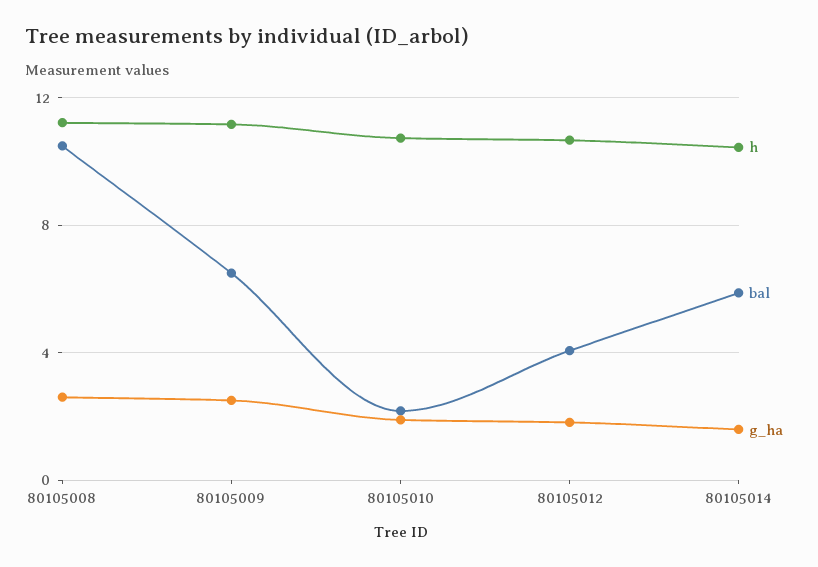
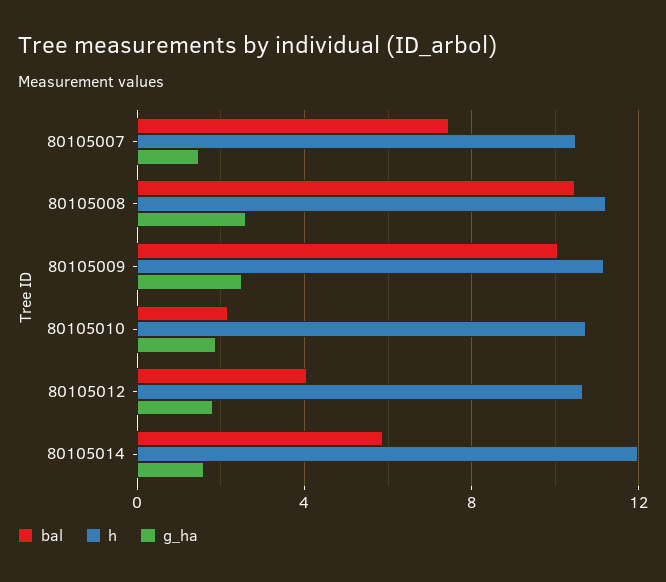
bal, 80105009: 6.5 -> 10
h, 80105014: 10.5 -> 12
bal, 80105007: none -> 7.5
h, 80105007: none -> 10.5
g_ha, 80105007: none -> 1.5

